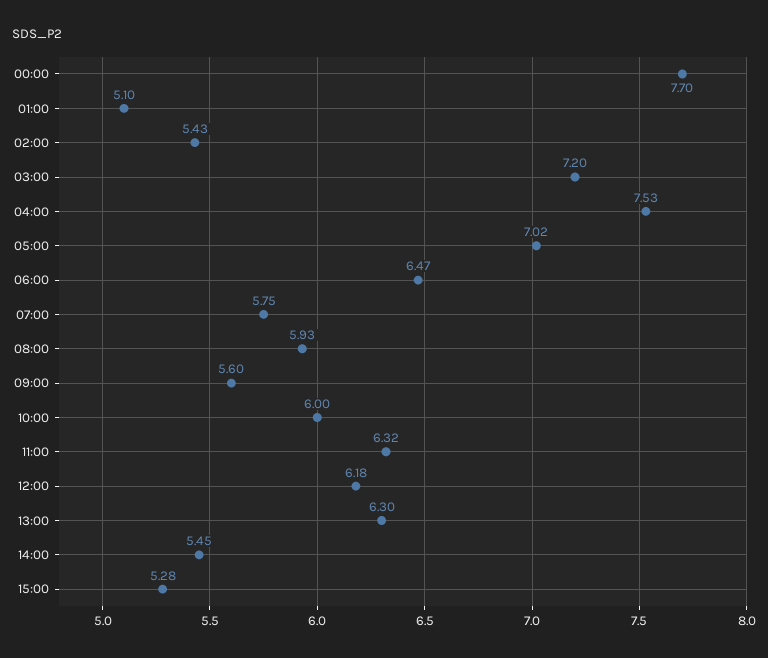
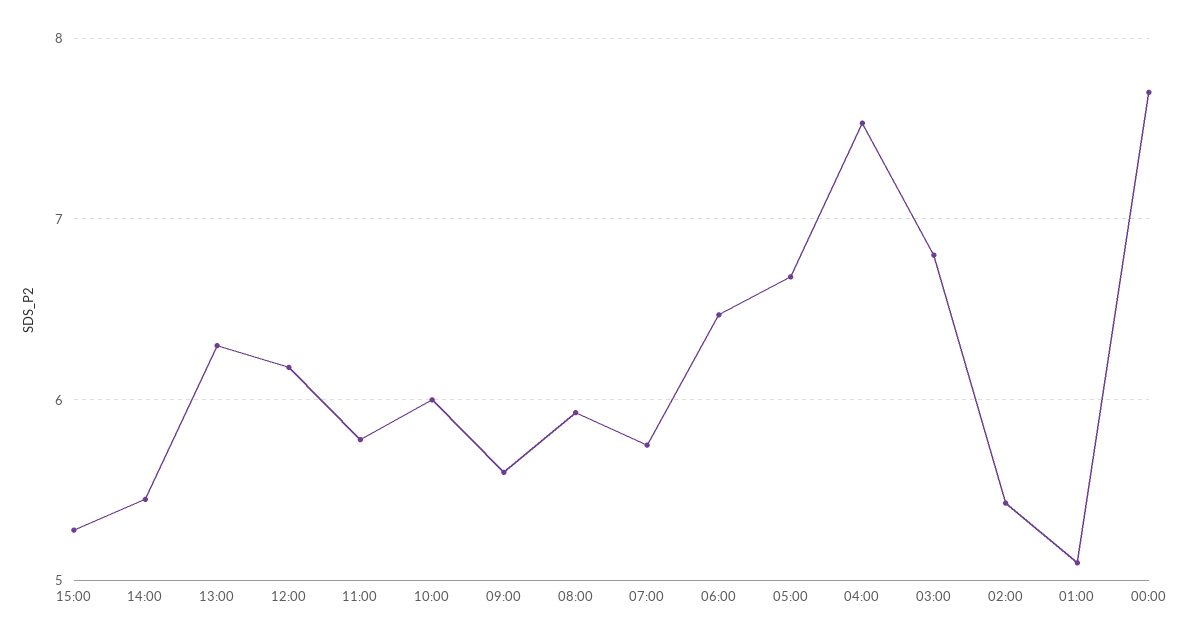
03:00: 7.2 -> 6.8
05:00: 7.02 -> 6.7
11:00: 6.32 -> 5.8

